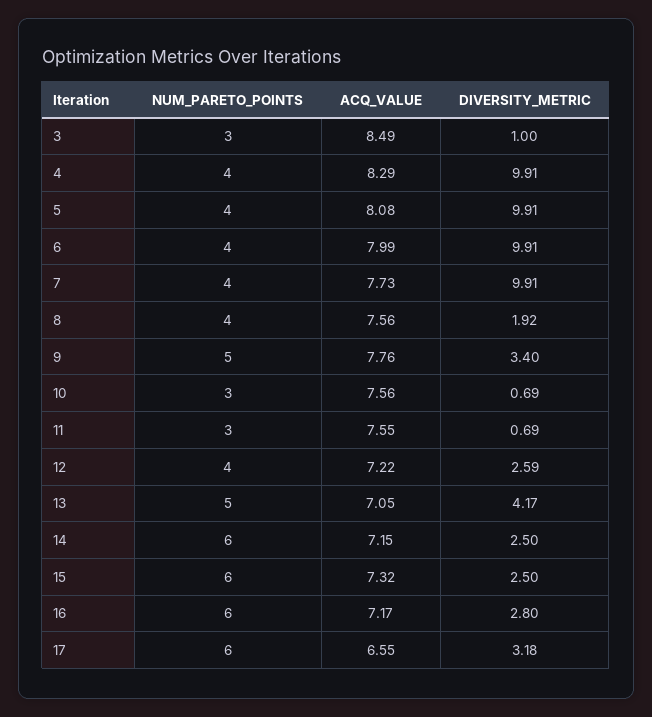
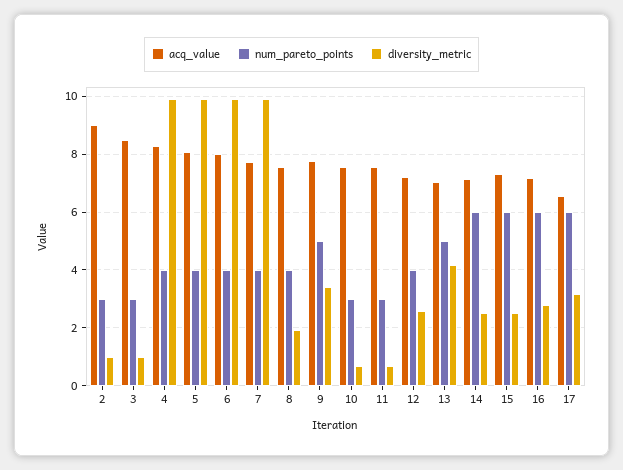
ACQ_VALUE, 2: none -> 9
NUM_PARETO_POINTS, 2: none -> 3
DIVERSITY_METRIC, 2: none -> 1

